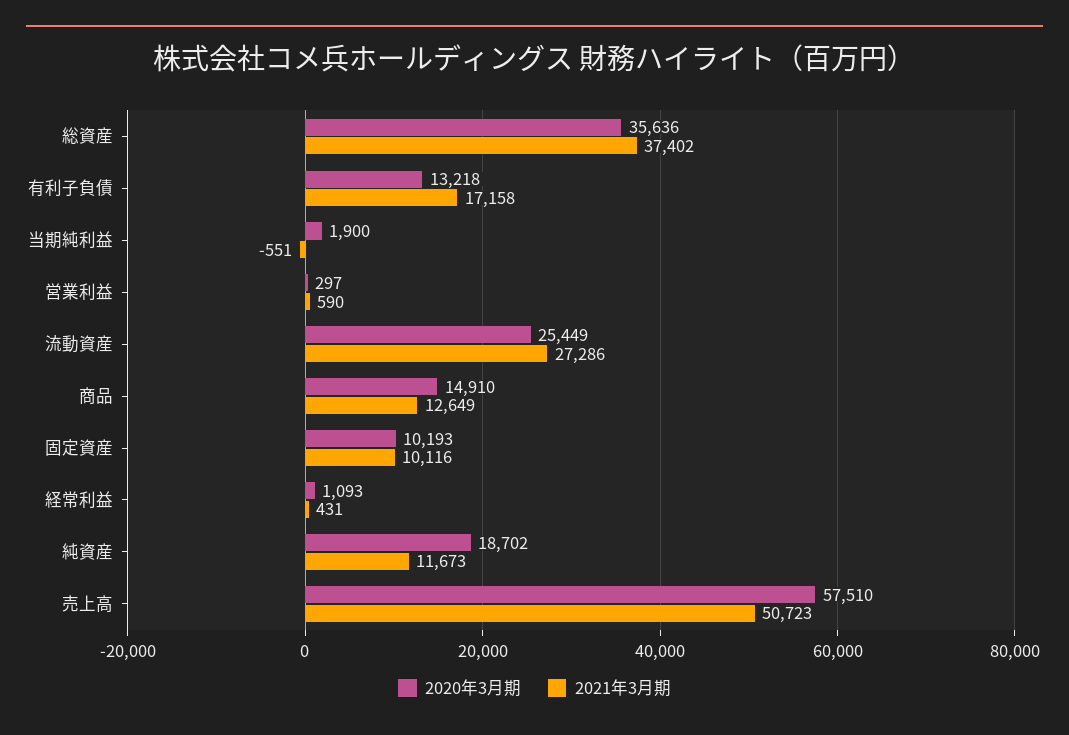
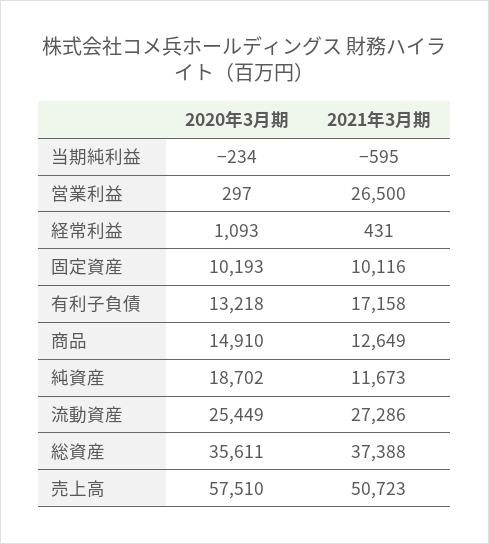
2020年3月期, 総資産: 35636 -> 35611
2021年3月期, 総資産: 37402 -> 37388
2020年3月期, 当期純利益: 1900 -> -234
2021年3月期, 当期純利益: -551 -> -595
2021年3月期, 営業利益: 590 -> 26500

